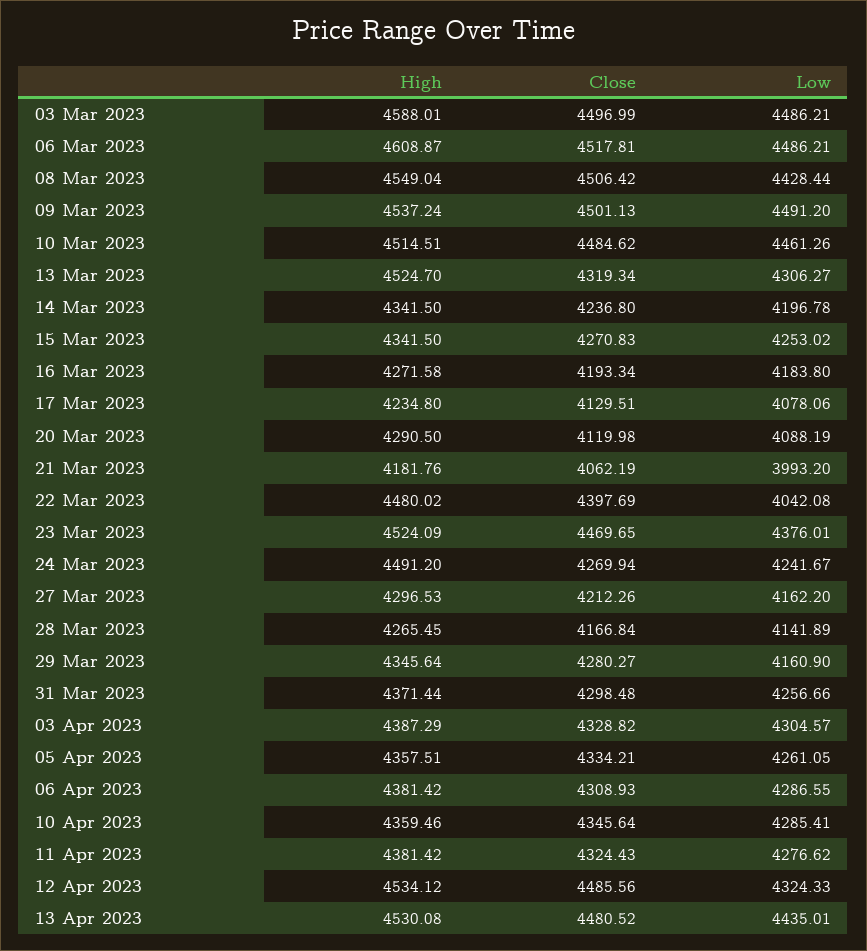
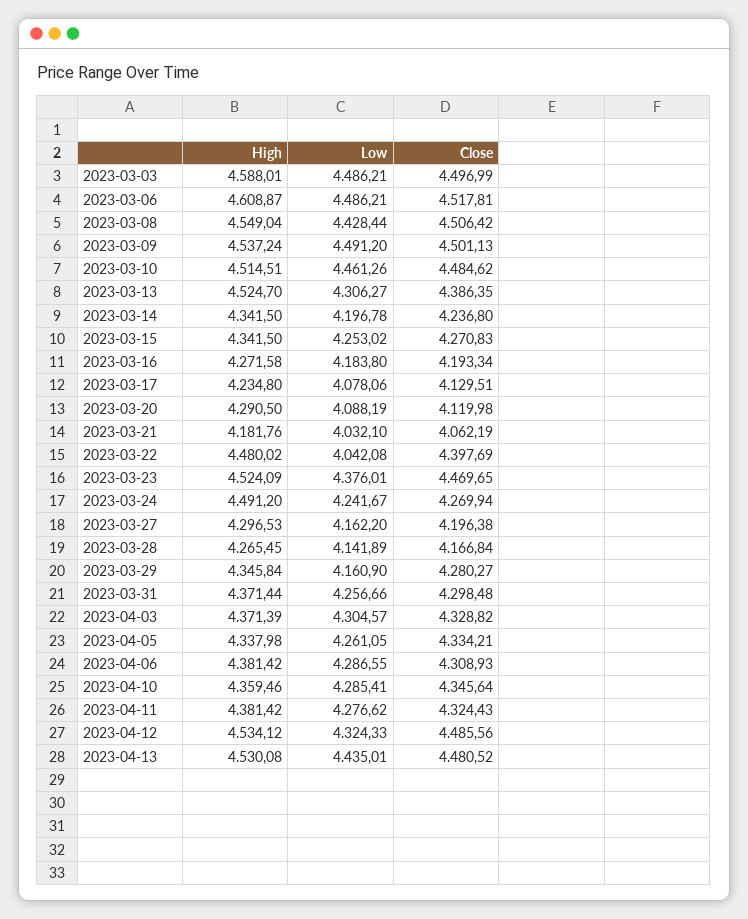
Close, 13 Mar 2023: 4319.34 -> 4386.35
Low, 21 Mar 2023: 3993.2 -> 4032.1
Close, 27 Mar 2023: 4212.26 -> 4196.38
High, 29 Mar 2023: 4345.64 -> 4345.84
High, 03 Apr 2023: 4387.29 -> 4371.39
High, 05 Apr 2023: 4357.51 -> 4337.98

